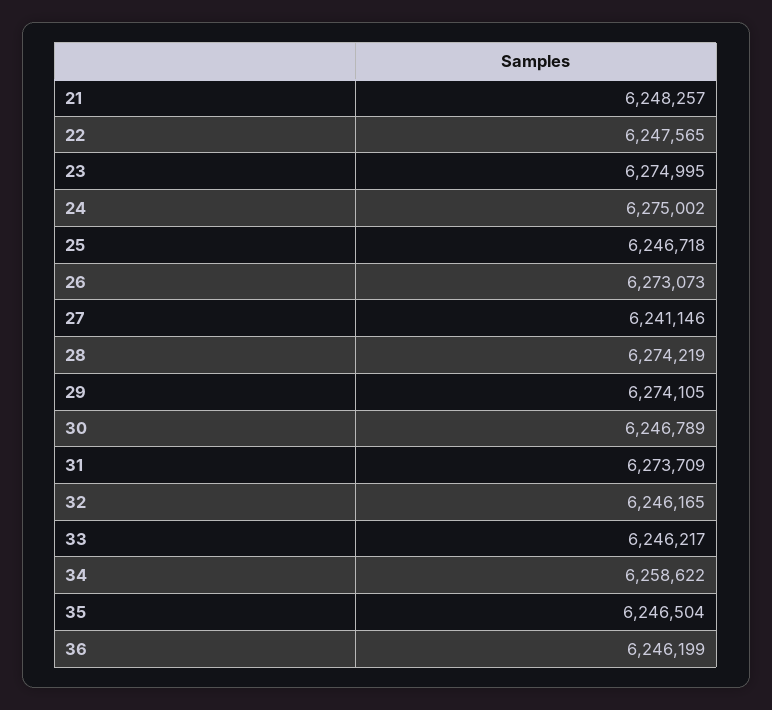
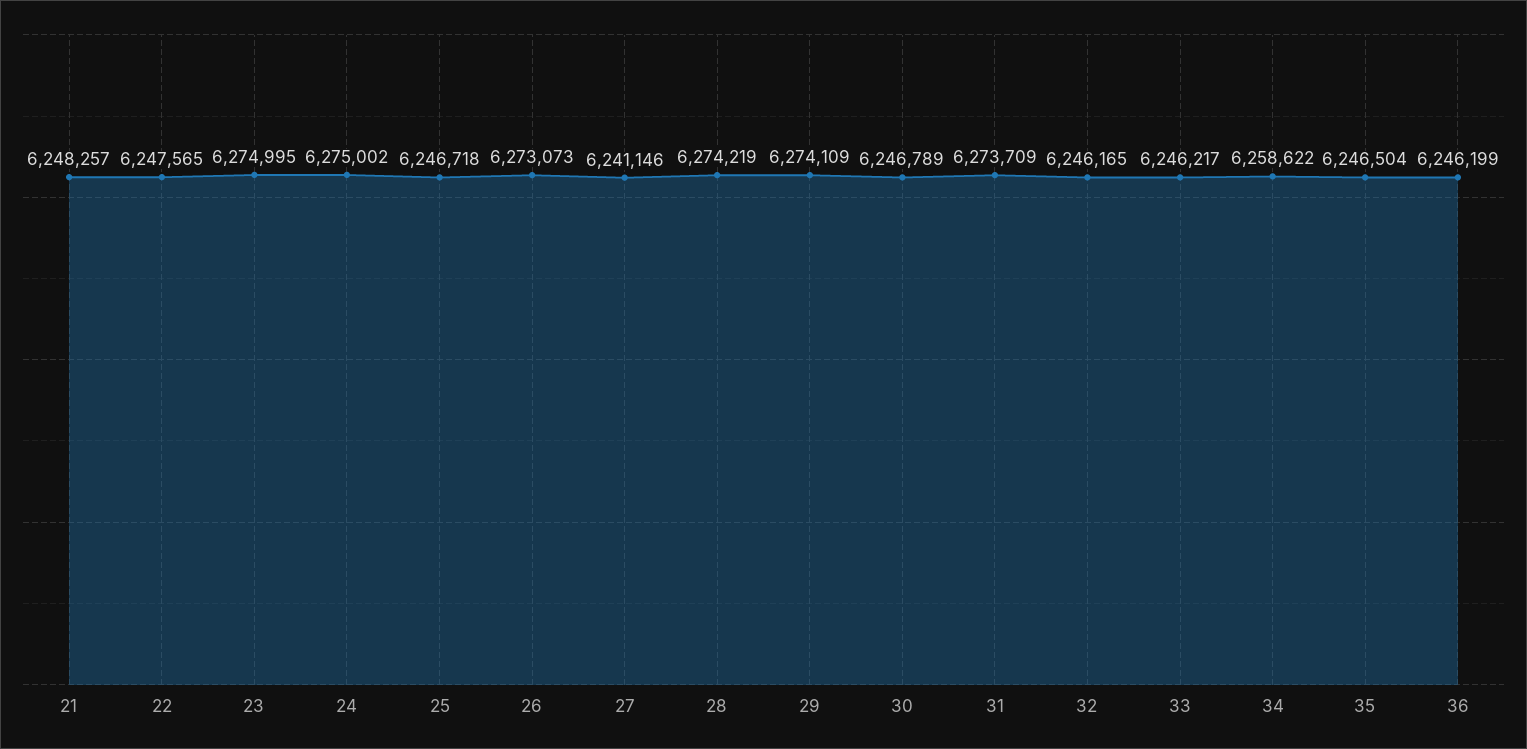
29: 6274105 -> 6274109

